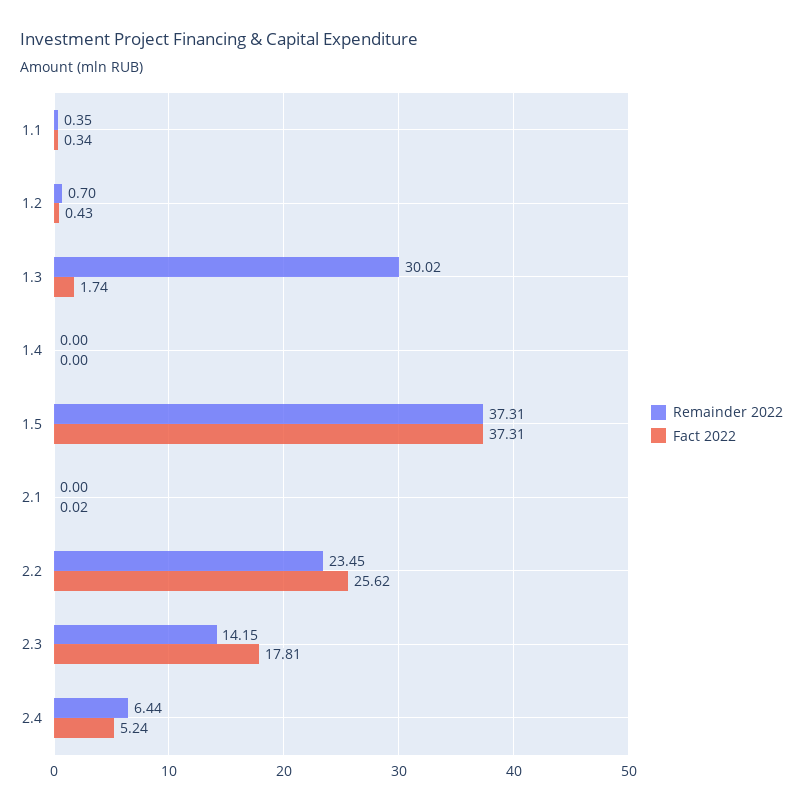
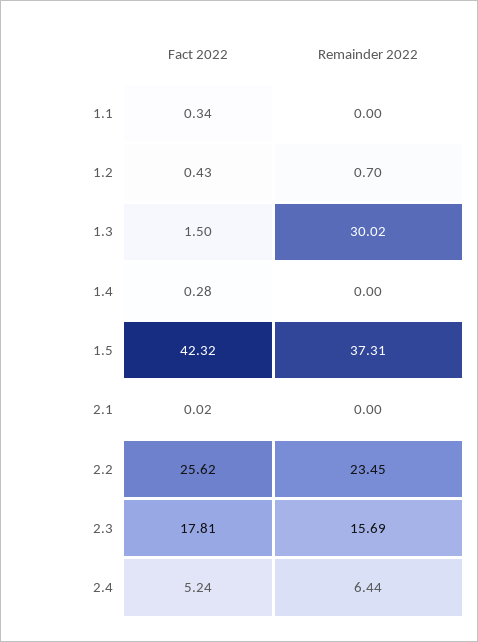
Remainder 2022, 1.1: 0.35 -> 0
Fact 2022, 1.3: 1.74 -> 1.5
Fact 2022, 1.4: 0 -> 0.28
Fact 2022, 1.5: 37.31 -> 42.32
Remainder 2022, 2.3: 14.15 -> 15.69

